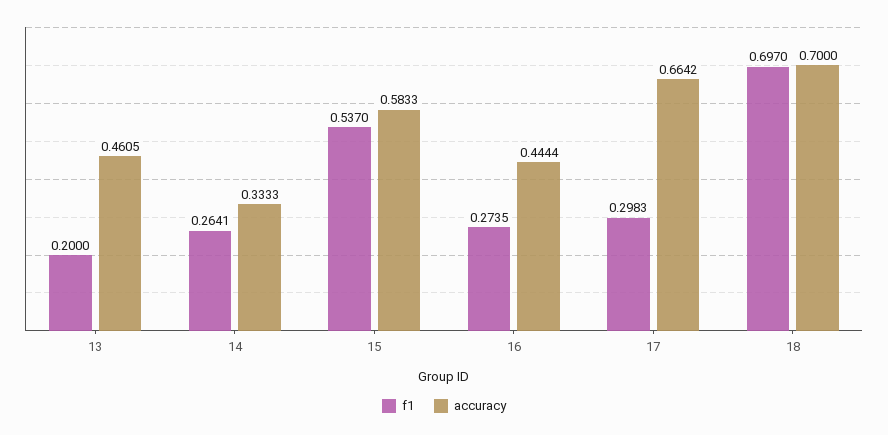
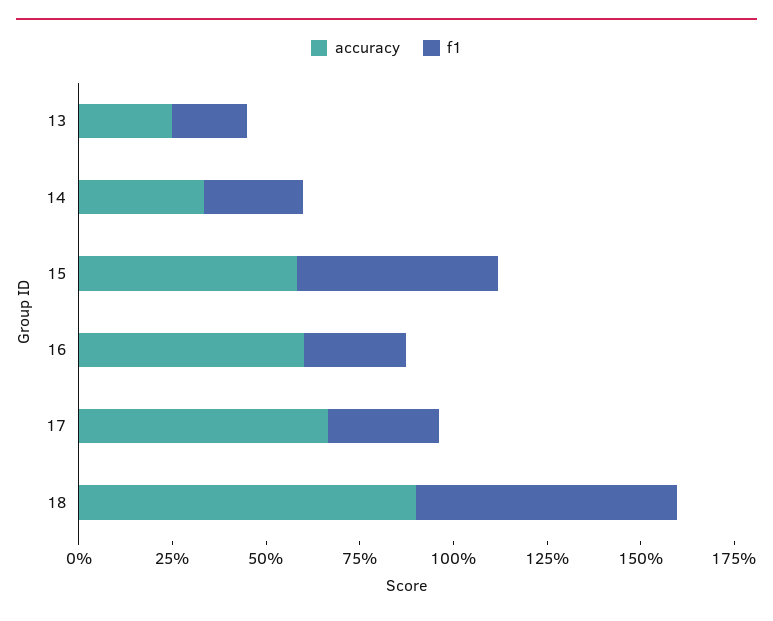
accuracy, 13: 0.4605 -> 0.25
accuracy, 16: 0.4444 -> 0.6
accuracy, 18: 0.7 -> 0.9

